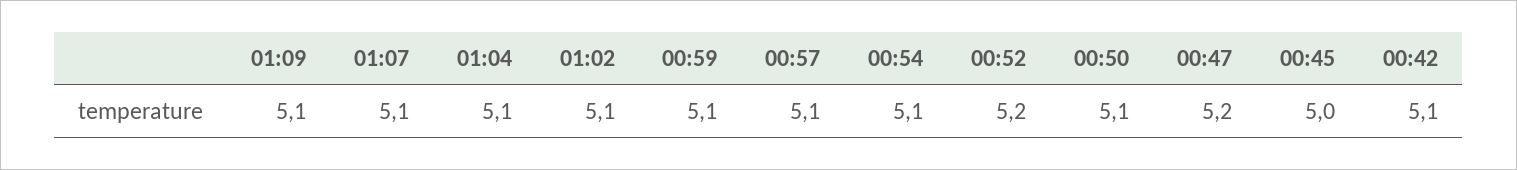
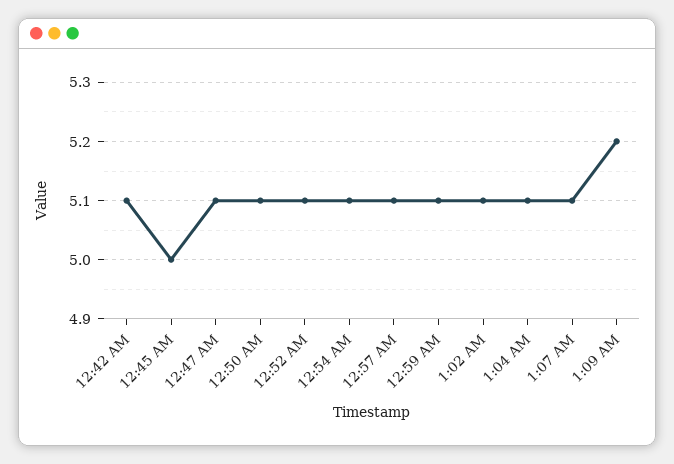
01:09: 5.1 -> 5.2
00:52: 5.2 -> 5.1
00:47: 5.2 -> 5.1

